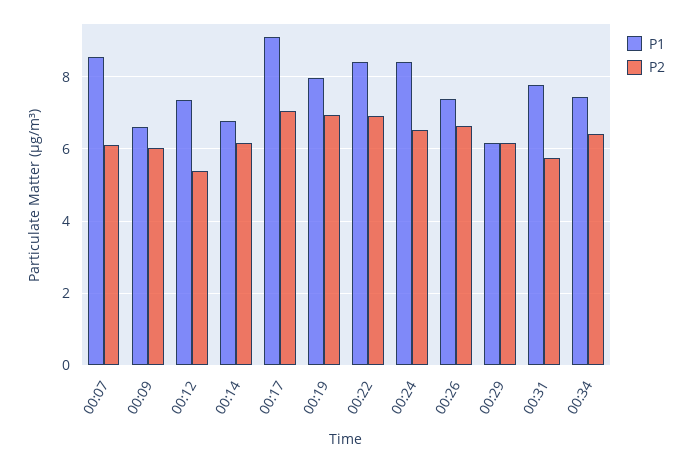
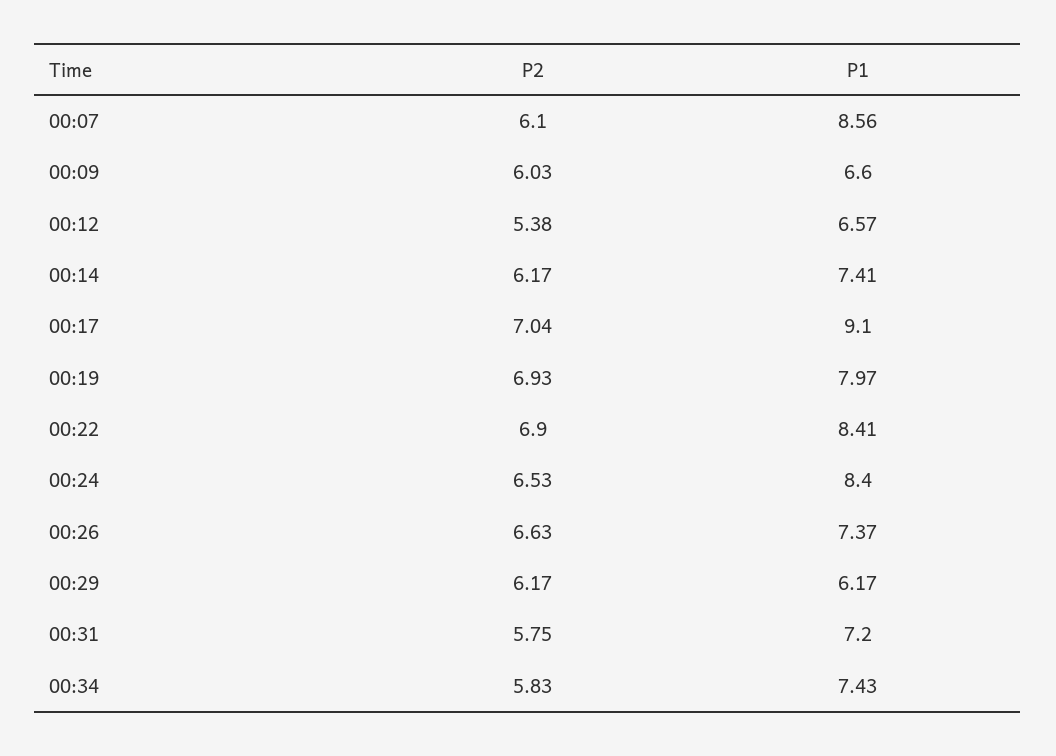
P1, 00:12: 7.4 -> 6.57
P1, 00:14: 6.8 -> 7.41
P1, 00:31: 7.8 -> 7.2
P2, 00:34: 6.4 -> 5.83

